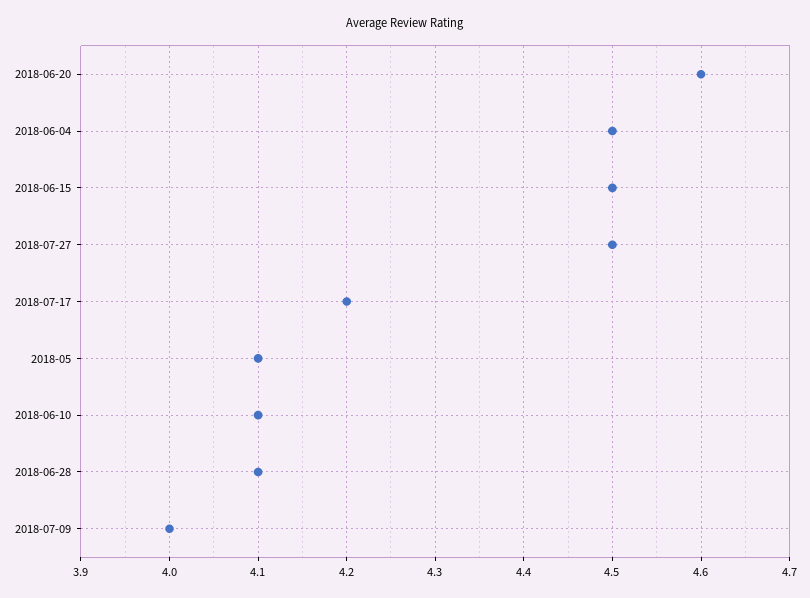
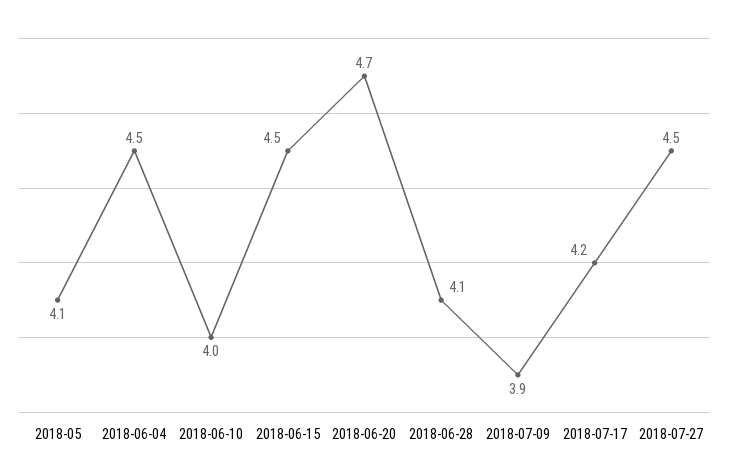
2018-06-20: 4.6 -> 4.7
2018-06-10: 4.1 -> 4
2018-07-09: 4 -> 3.9

